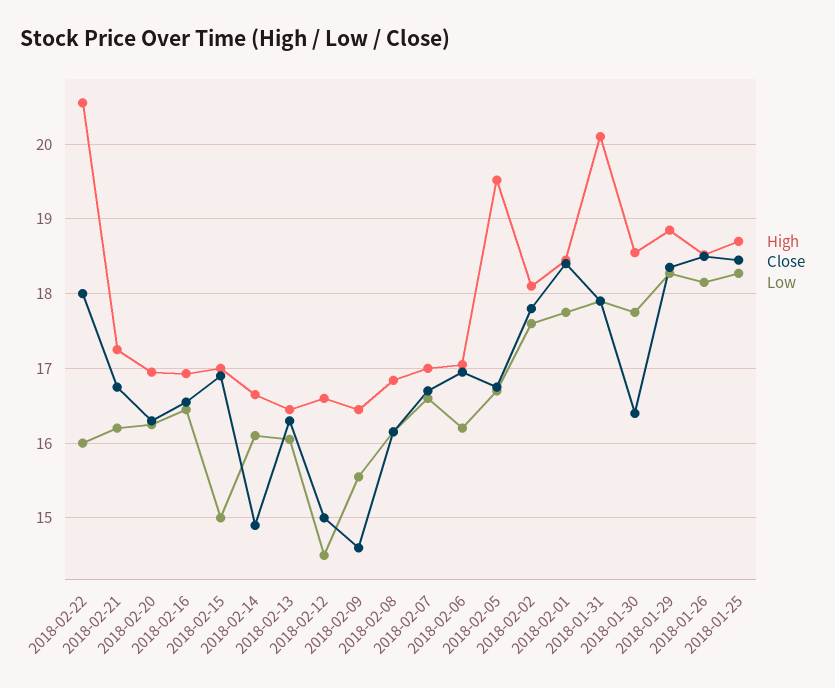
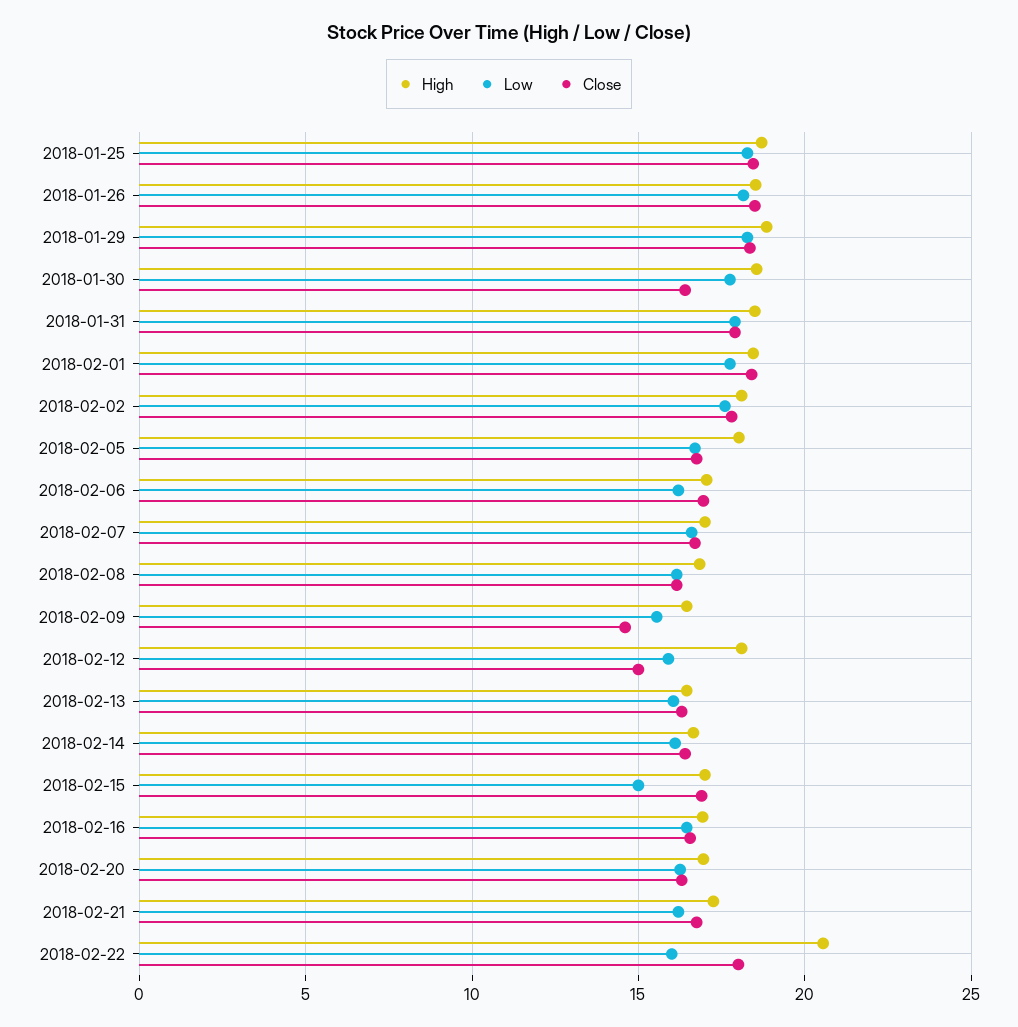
Close, 2018-02-14: 14.9 -> 16.5
High, 2018-02-12: 16.6 -> 18
Low, 2018-02-12: 14.5 -> 16
High, 2018-02-05: 19.5 -> 18
High, 2018-01-31: 20.1 -> 18.5

